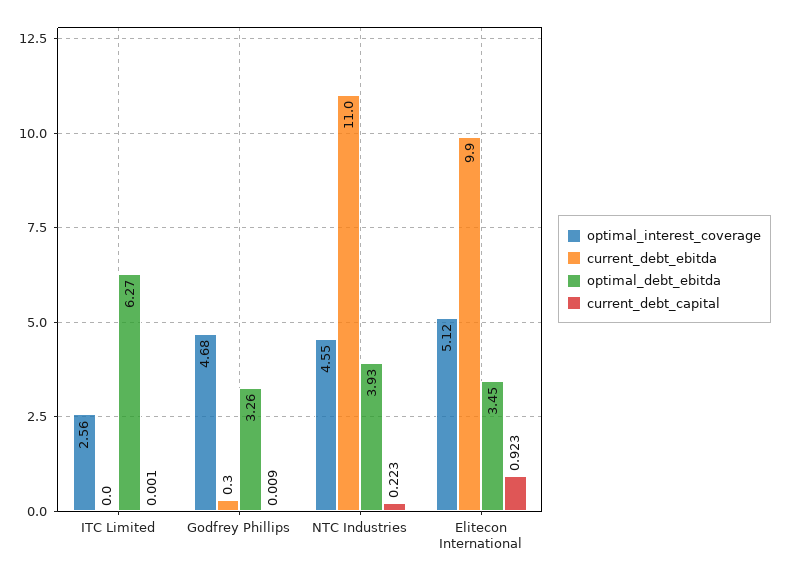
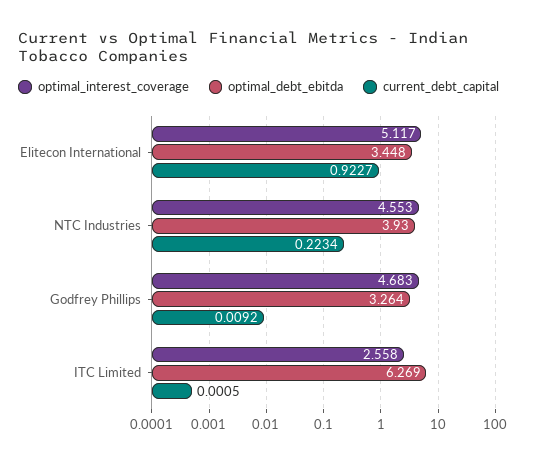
current_debt_ebitda, ITC Limited: 0 -> none
current_debt_ebitda, Godfrey Phillips: 0.3 -> none
current_debt_ebitda, NTC Industries: 11 -> none
current_debt_ebitda, Elitecon International: 9.9 -> none

